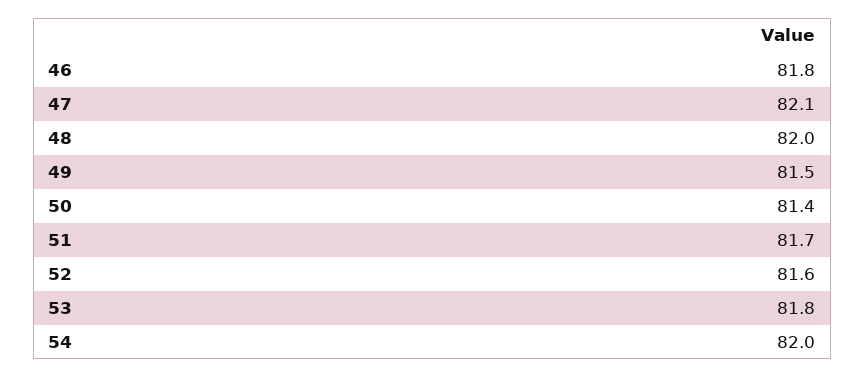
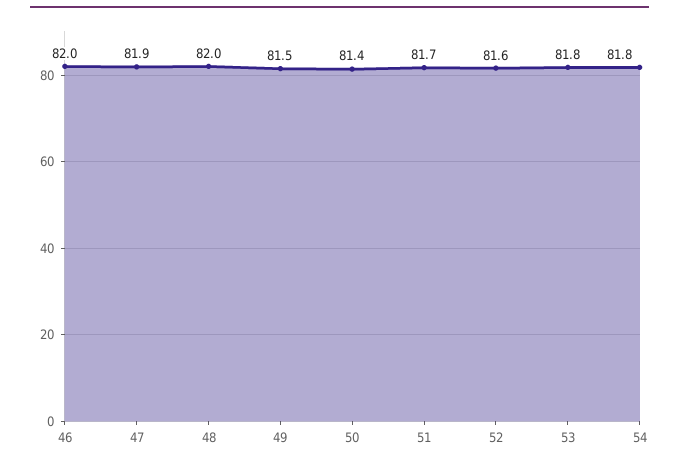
46: 81.8 -> 82
47: 82.1 -> 81.9
54: 82 -> 81.8

